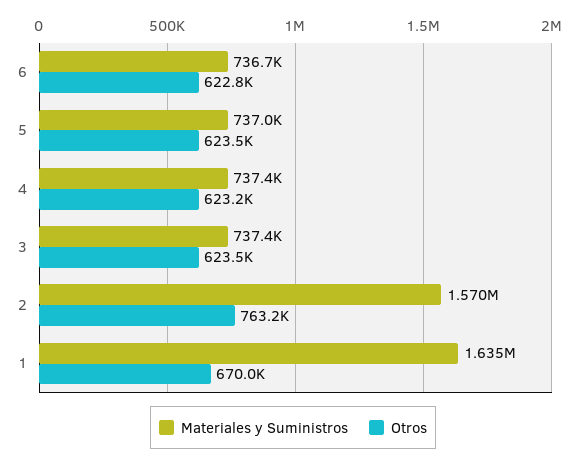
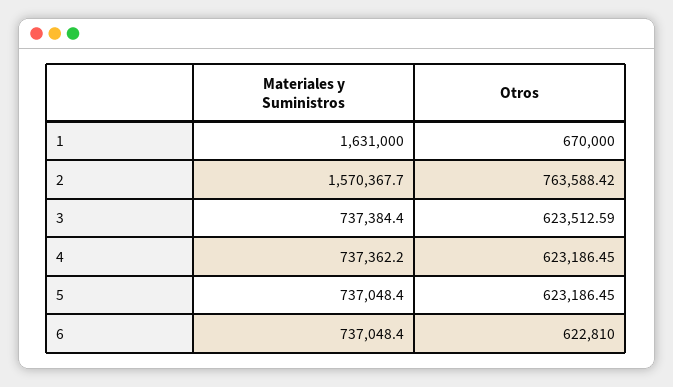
Materiales y Suministros, 6: 736700 -> 737048.4
Otros, 5: 623500 -> 623186.45
Otros, 2: 763200 -> 763588.42
Materiales y Suministros, 1: 1635000 -> 1631000

